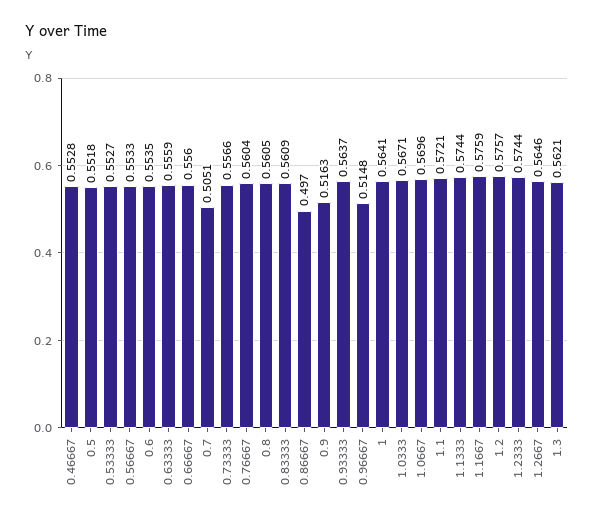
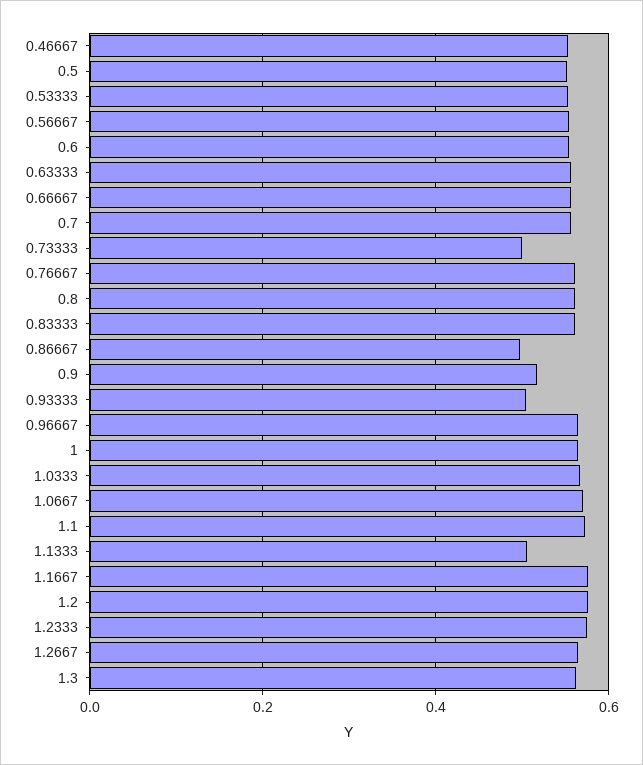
0.7: 0.5051 -> 0.56
0.73333: 0.5566 -> 0.5
0.93333: 0.5637 -> 0.5
0.96667: 0.5148 -> 0.56
1.1333: 0.5744 -> 0.5

